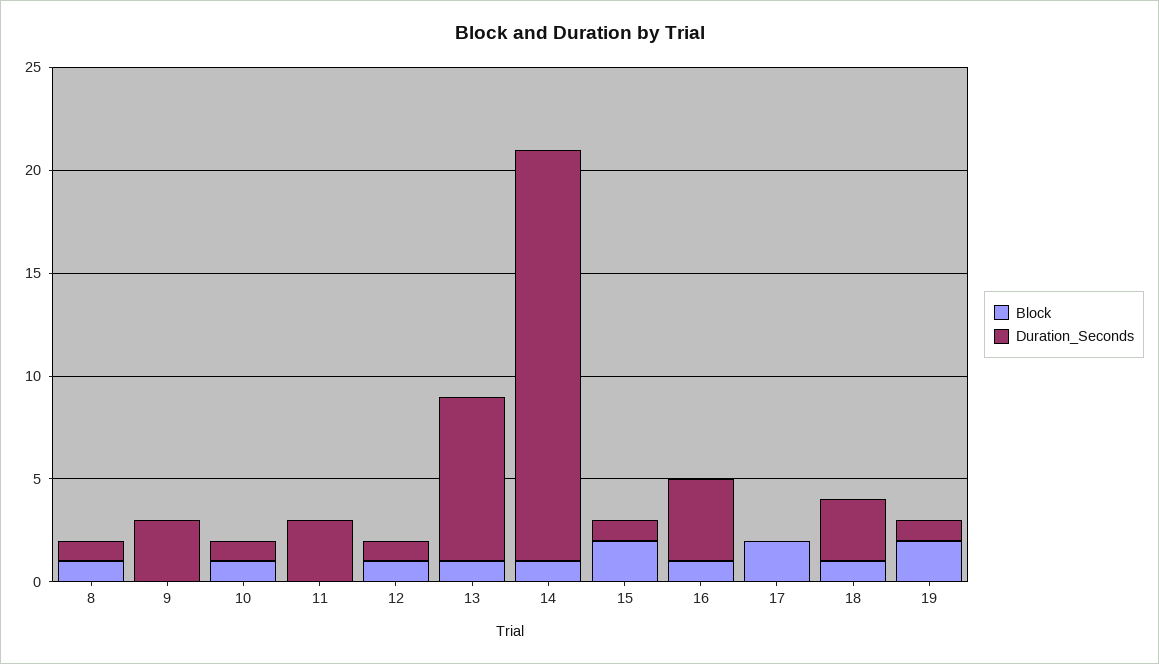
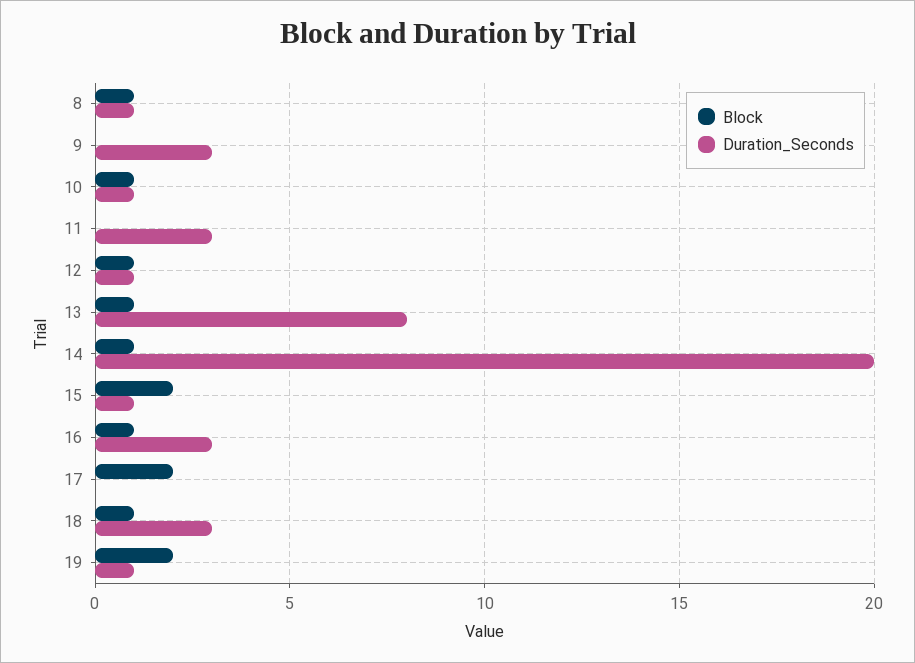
Duration_Seconds, 16: 4 -> 3

